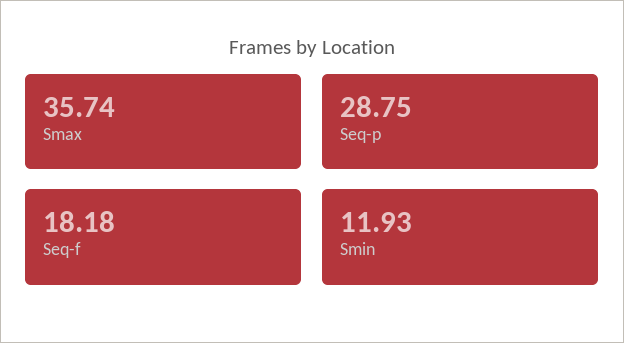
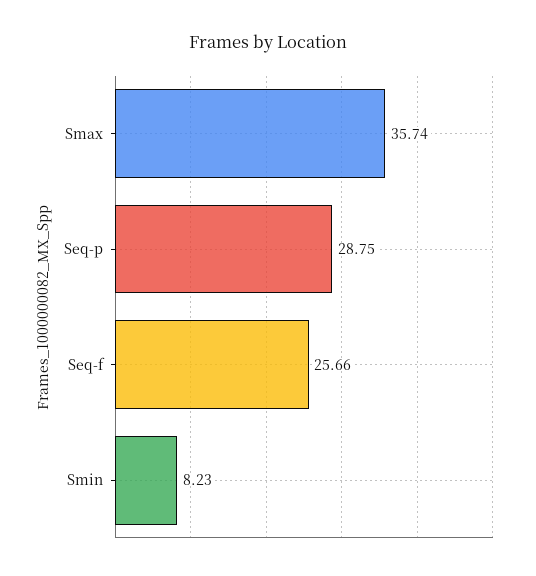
Seq-f: 18.18 -> 25.66
Smin: 11.93 -> 8.23

